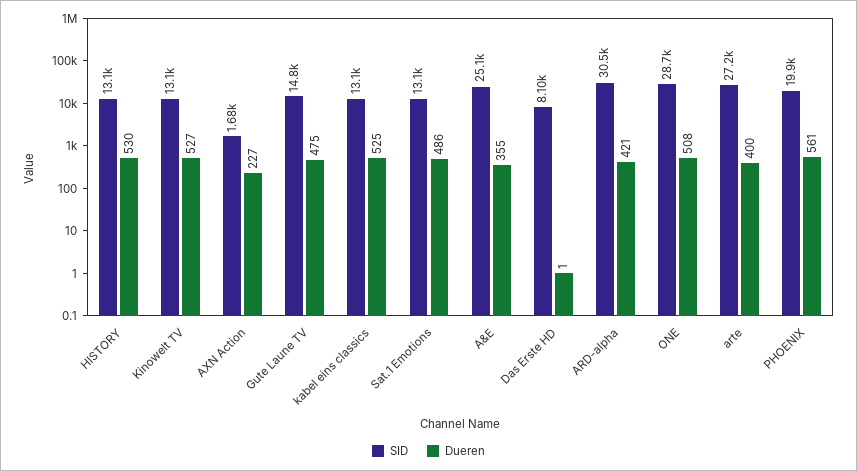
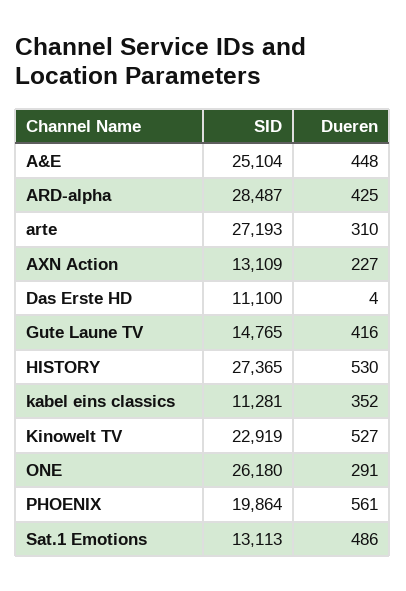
SID, HISTORY: 13100 -> 27365
SID, Kinowelt TV: 13100 -> 22919
SID, AXN Action: 1680 -> 13109
Dueren, Gute Laune TV: 475 -> 416
SID, kabel eins classics: 13100 -> 11281
Dueren, kabel eins classics: 525 -> 352
Dueren, A&E: 355 -> 448
SID, Das Erste HD: 8100 -> 11100
Dueren, Das Erste HD: 1 -> 4
SID, ARD-alpha: 30500 -> 28487
Dueren, ARD-alpha: 421 -> 425
SID, ONE: 28700 -> 26180
Dueren, ONE: 508 -> 291
Dueren, arte: 400 -> 310

